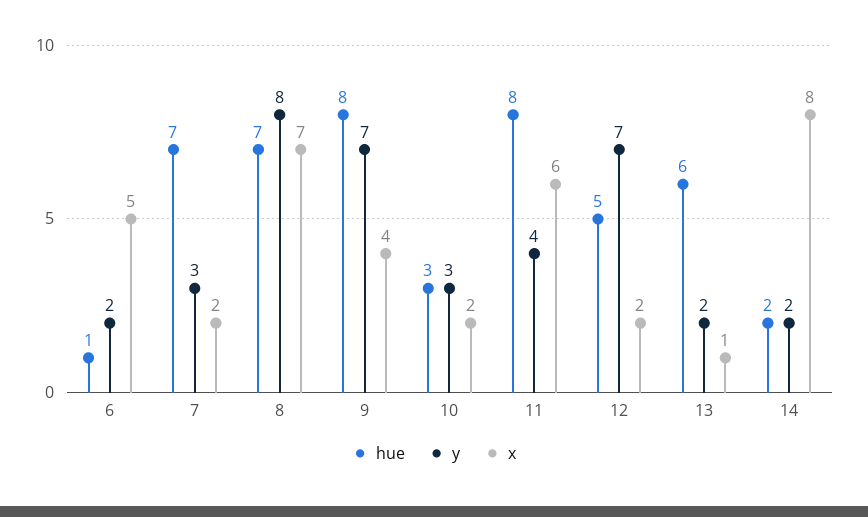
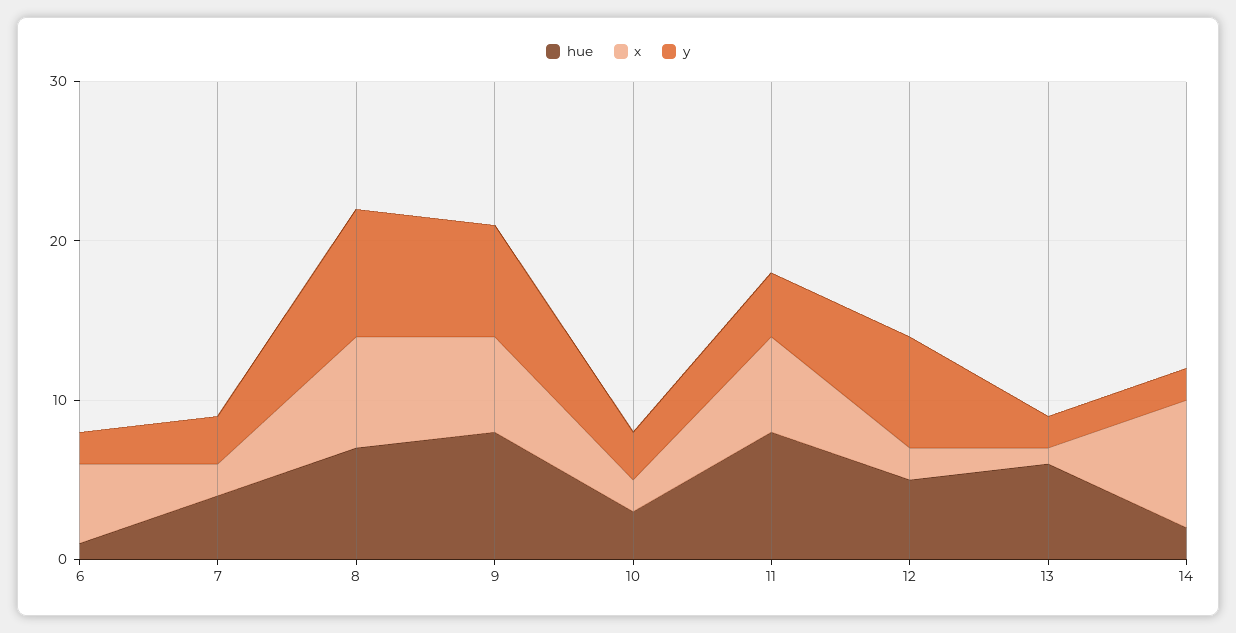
hue, 7: 7 -> 4
x, 9: 4 -> 6

